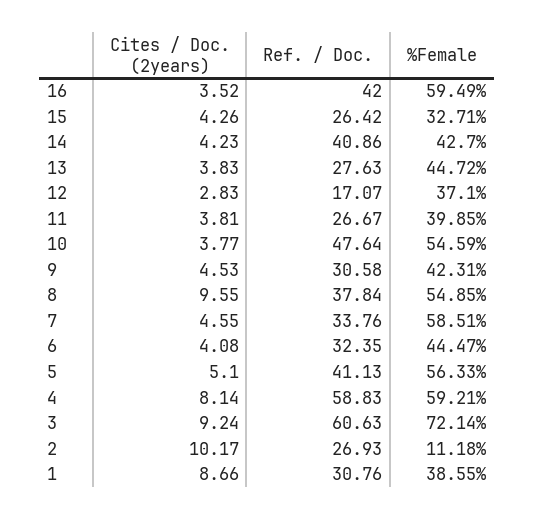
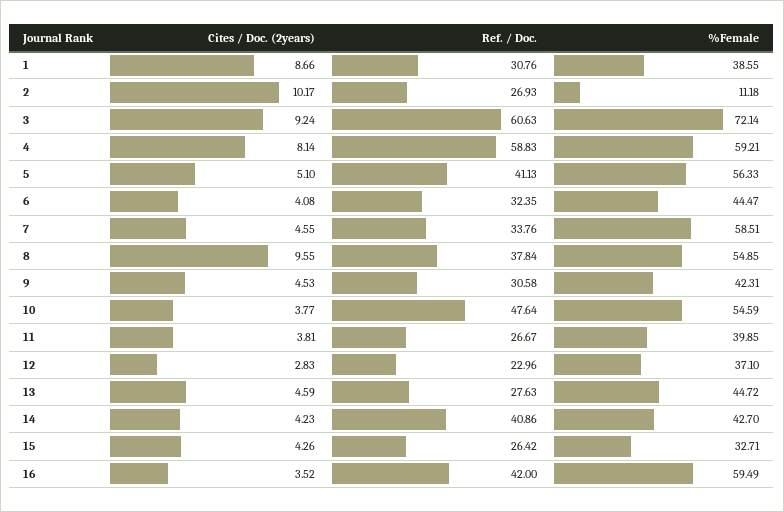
Cites / Doc. (2years), 13: 3.83 -> 4.59
Ref. / Doc., 12: 17.07 -> 22.96

